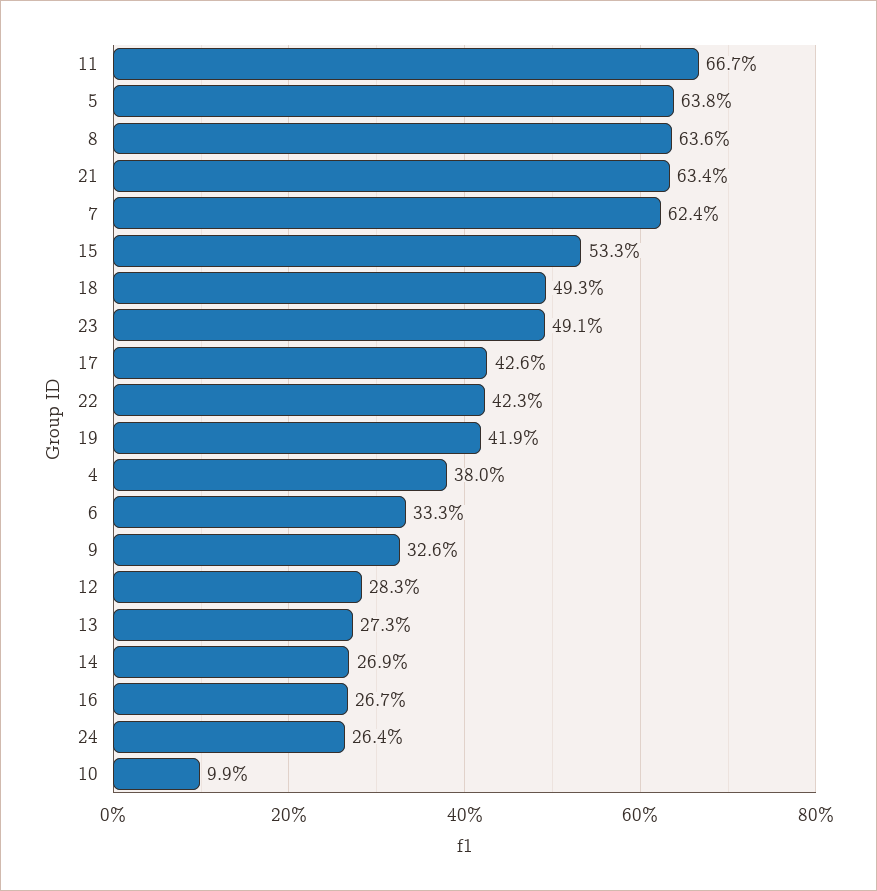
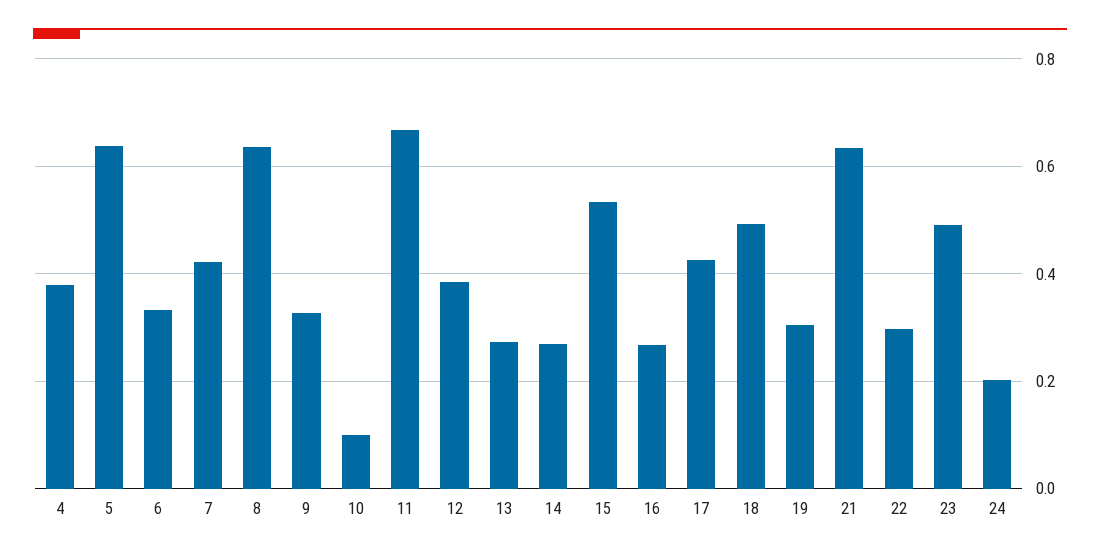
7: 0.624 -> 0.42
22: 0.423 -> 0.3
19: 0.419 -> 0.3
12: 0.283 -> 0.38
24: 0.264 -> 0.2

